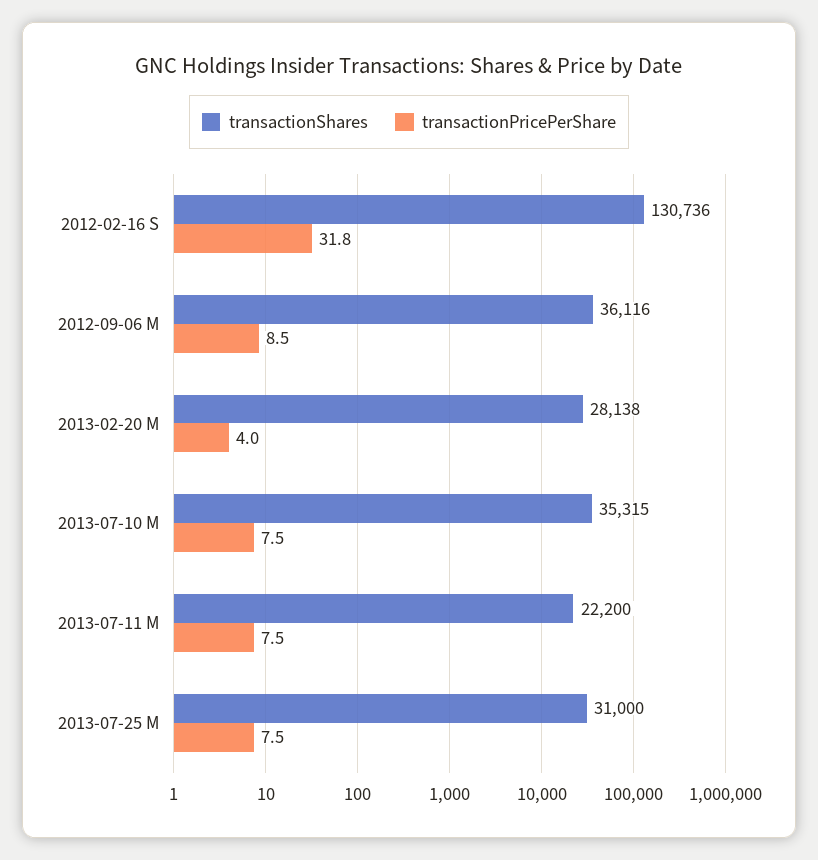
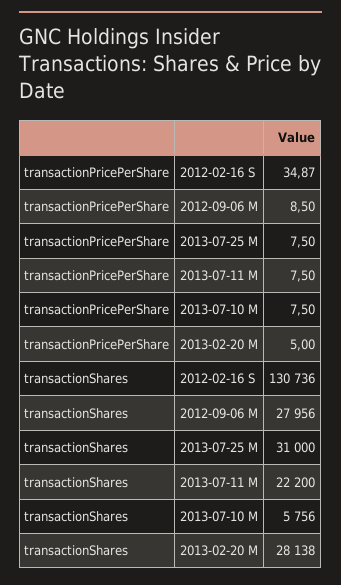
transactionPricePerShare, 2012-02-16 S: 31.8 -> 34.87
transactionShares, 2012-09-06 M: 36116 -> 27956
transactionPricePerShare, 2013-02-20 M: 4 -> 5
transactionShares, 2013-07-10 M: 35315 -> 5756

